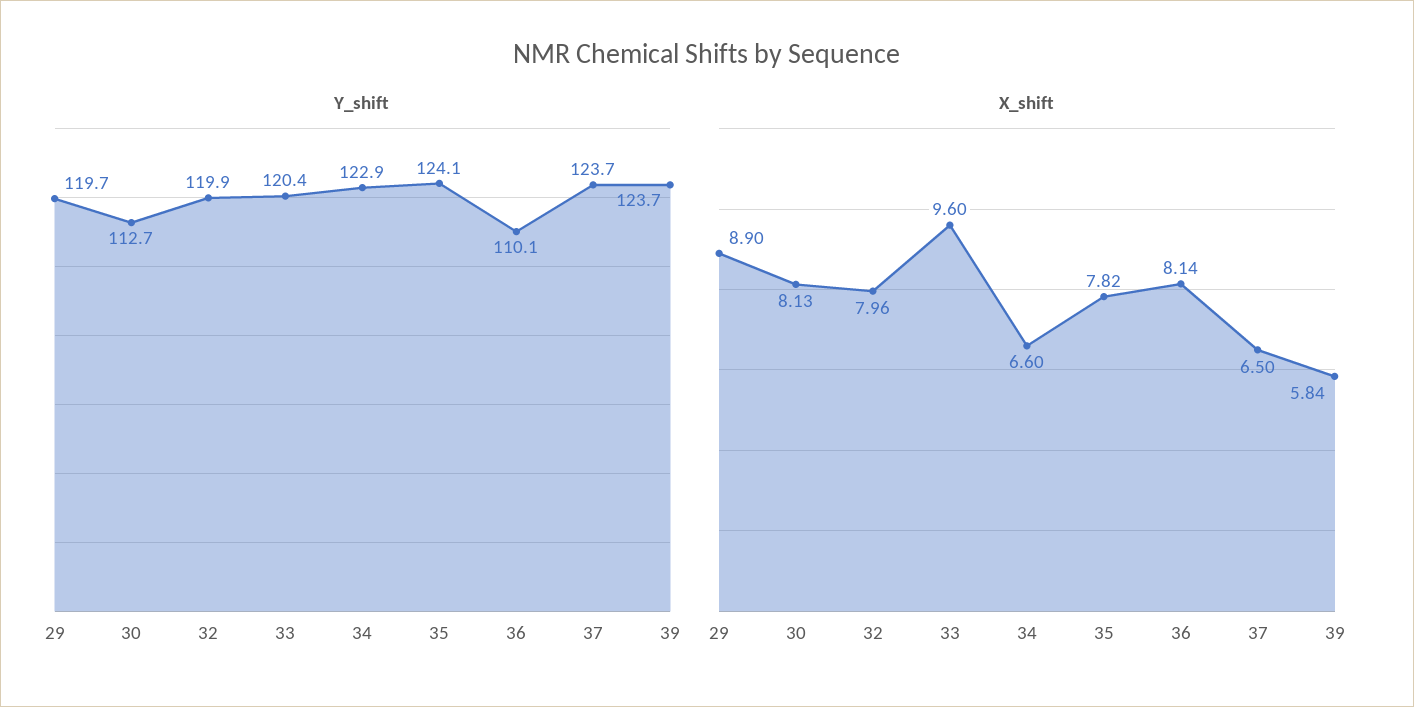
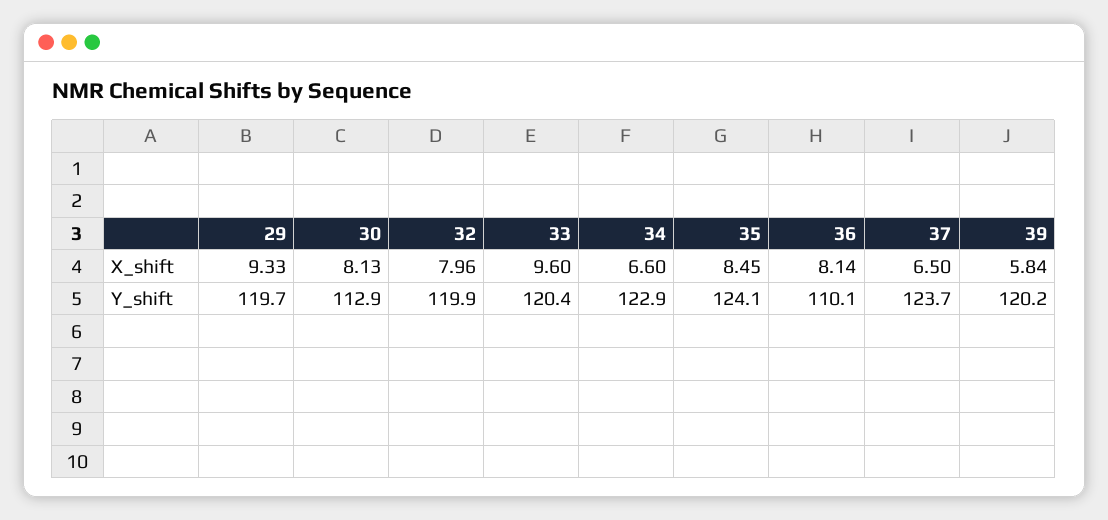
Y_shift, 30: 112.7 -> 112.9
Y_shift, 39: 123.7 -> 120.2
X_shift, 29: 8.9 -> 9.33
X_shift, 35: 7.82 -> 8.45

